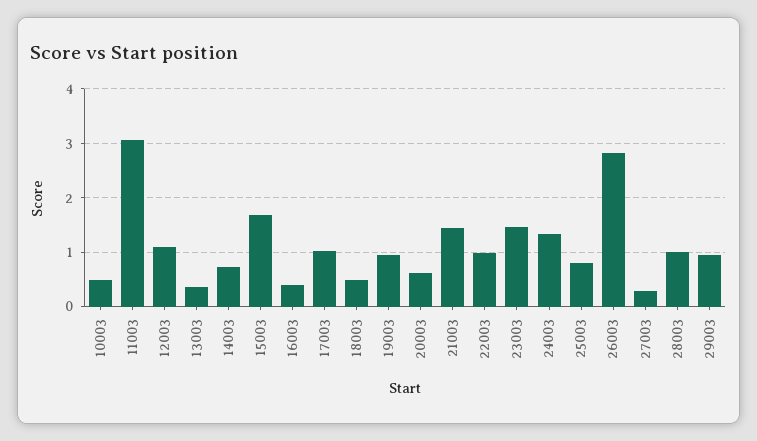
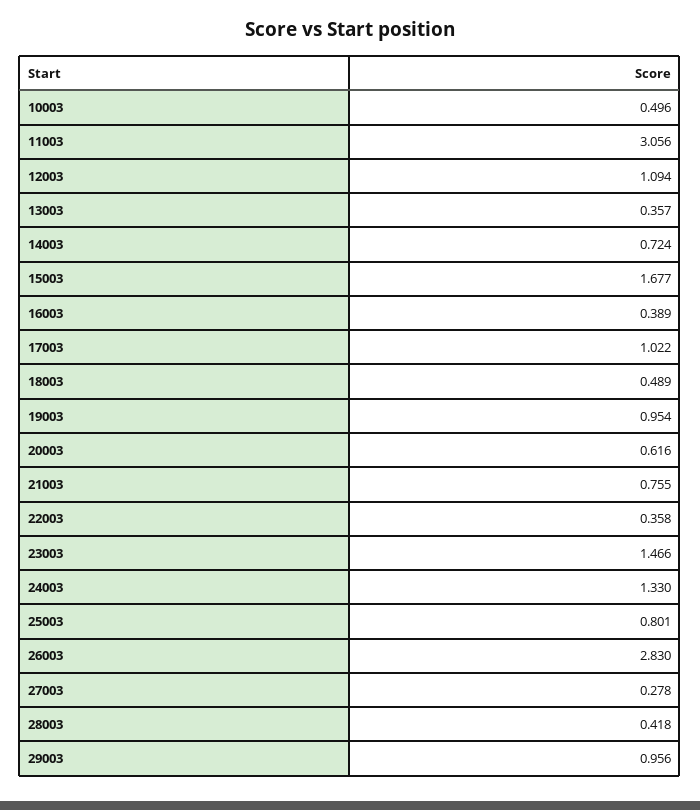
21003: 1.4 -> 0.755
22003: 1 -> 0.358
28003: 1 -> 0.418

